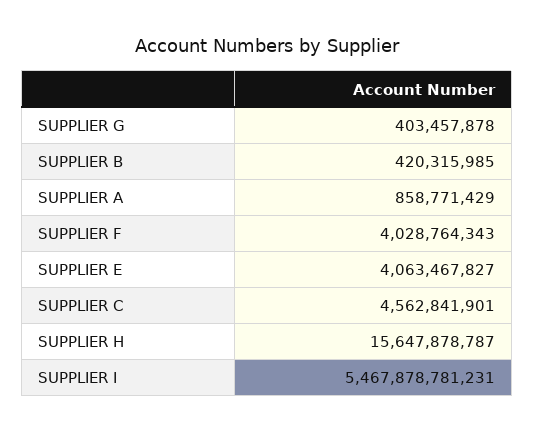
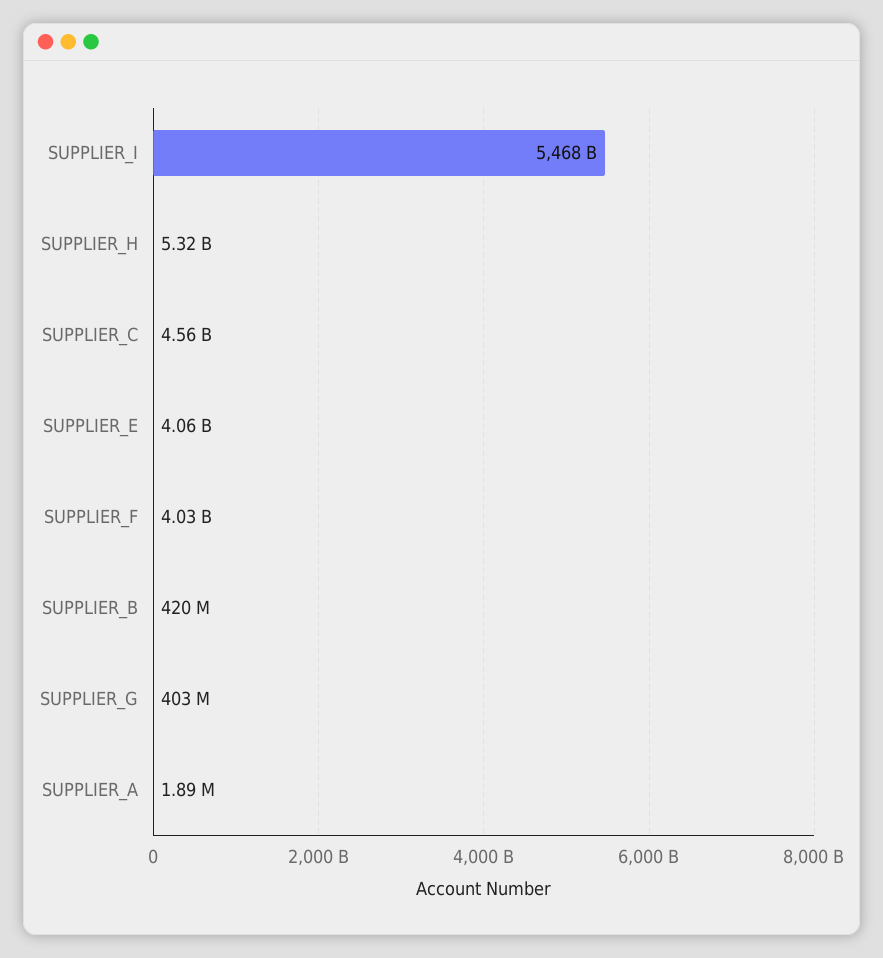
SUPPLIER A: 858771429 -> 1890000
SUPPLIER H: 15647878787 -> 5320000000

